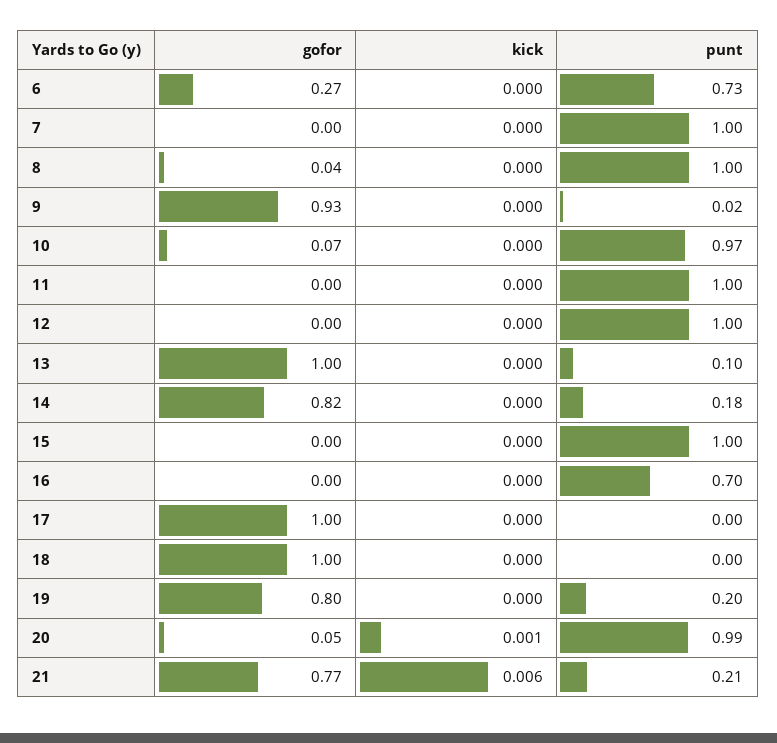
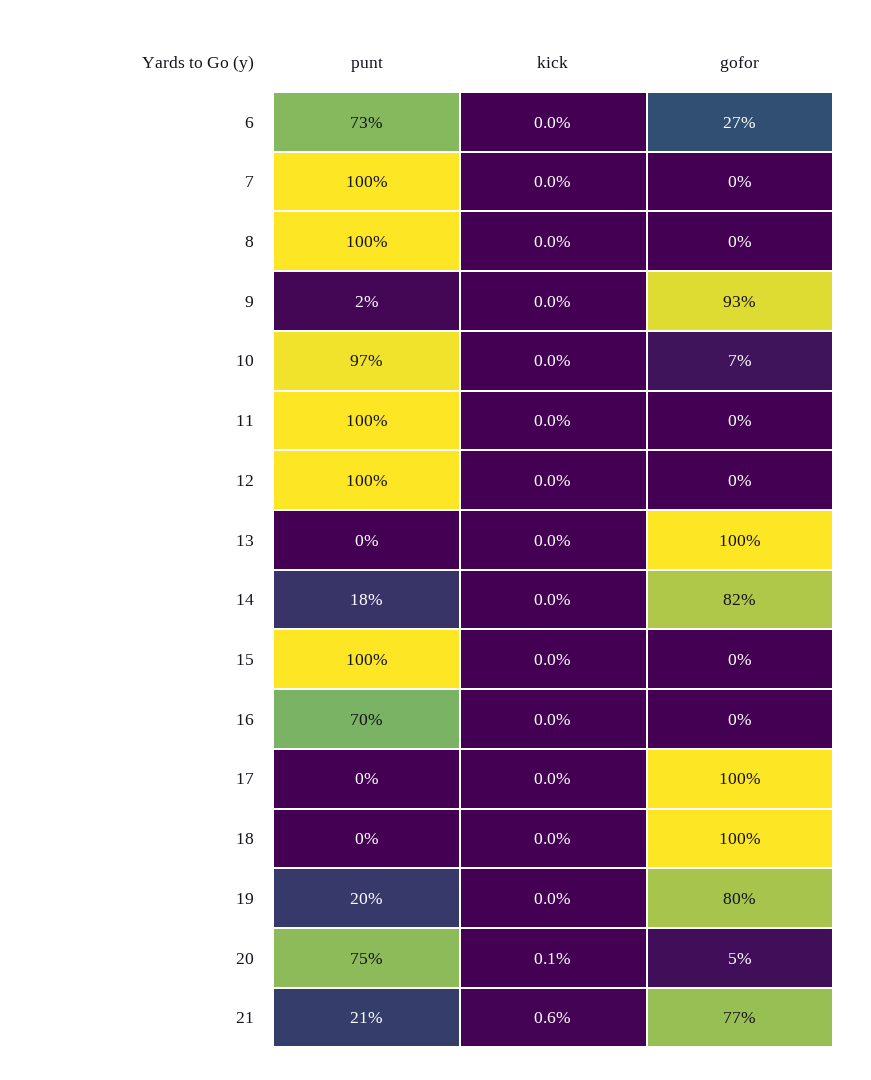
gofor, 8: 0.04 -> 0
punt, 13: 0.1 -> 0
punt, 20: 0.99 -> 0.75

